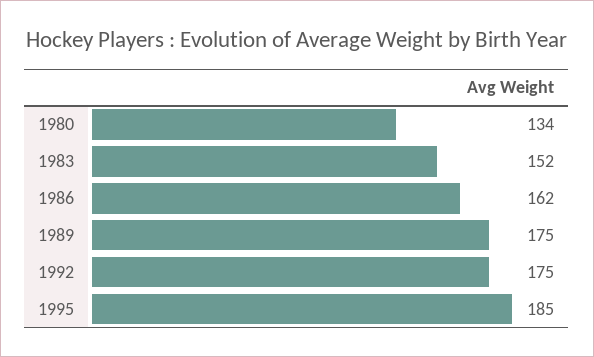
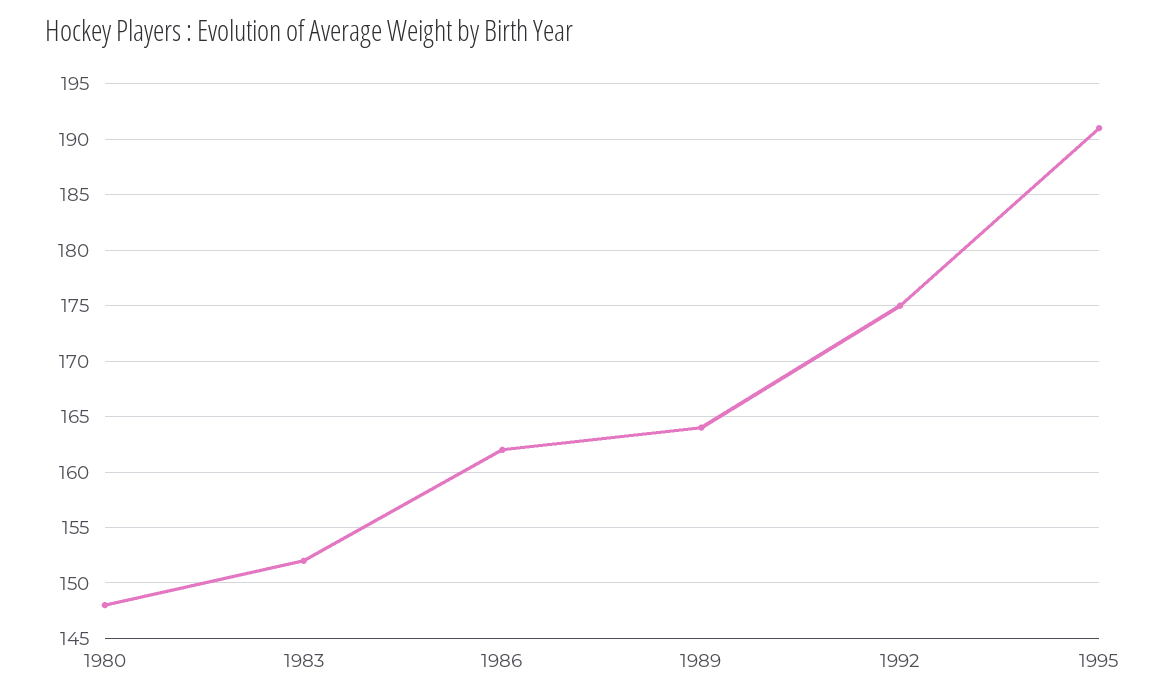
1980: 134 -> 148
1989: 175 -> 164
1995: 185 -> 191

